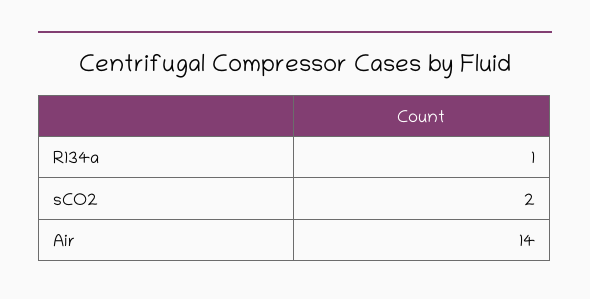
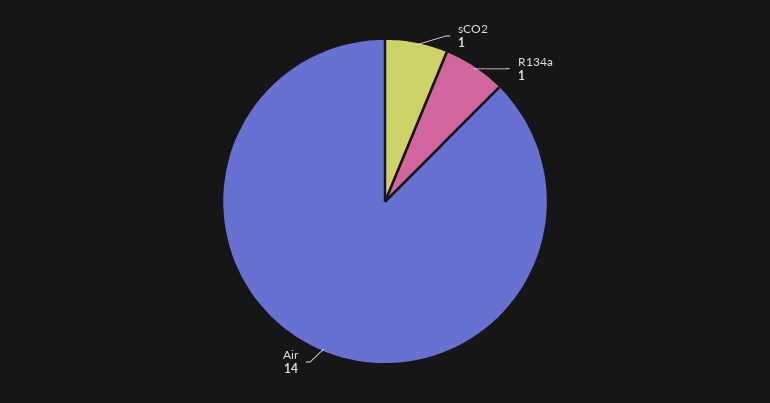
sCO2: 2 -> 1

